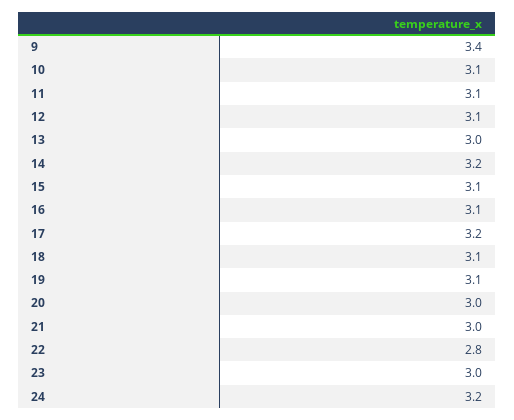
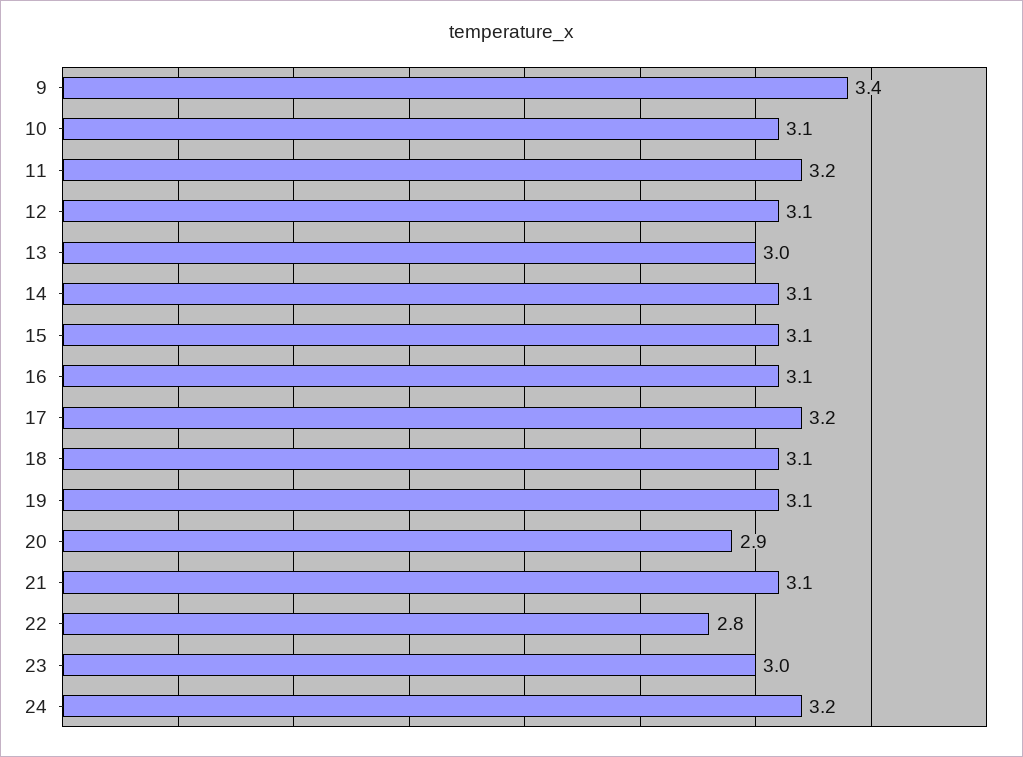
11: 3.1 -> 3.2
14: 3.2 -> 3.1
20: 3 -> 2.9
21: 3 -> 3.1

